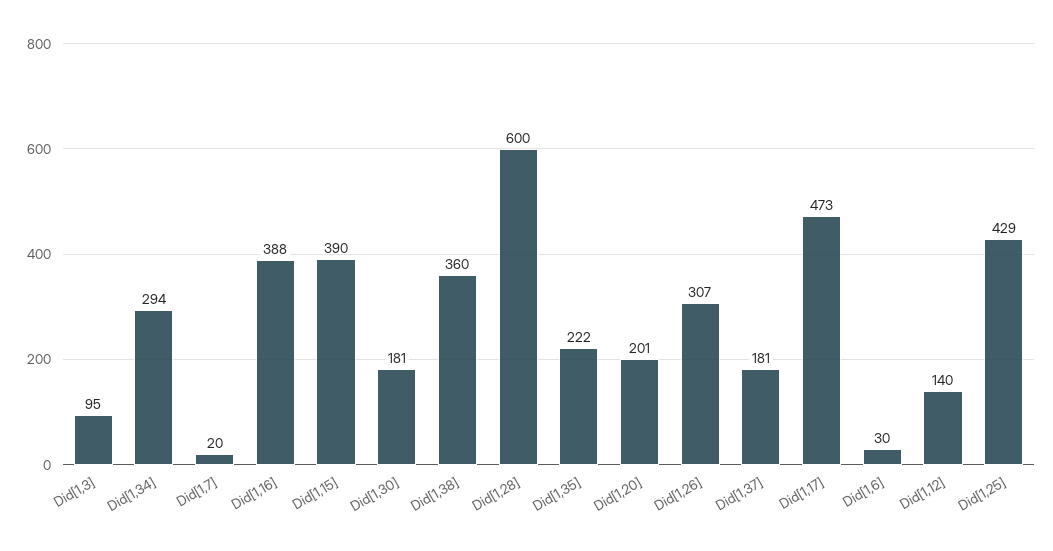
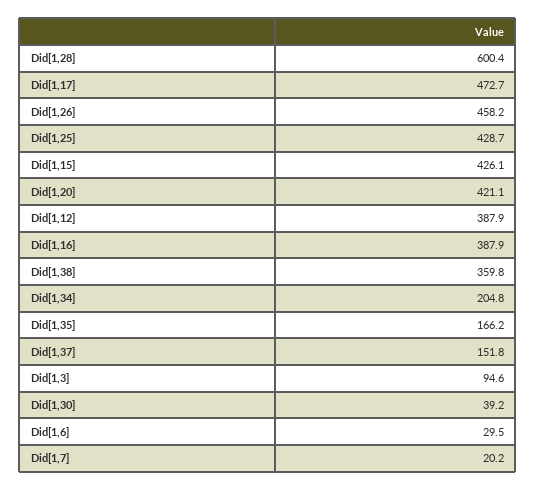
Did[1,34]: 294 -> 204.8
Did[1,15]: 390 -> 426.1
Did[1,30]: 181 -> 39.2
Did[1,35]: 222 -> 166.2
Did[1,20]: 201 -> 421.1
Did[1,26]: 307 -> 458.2
Did[1,37]: 181 -> 151.8
Did[1,12]: 140 -> 387.9

